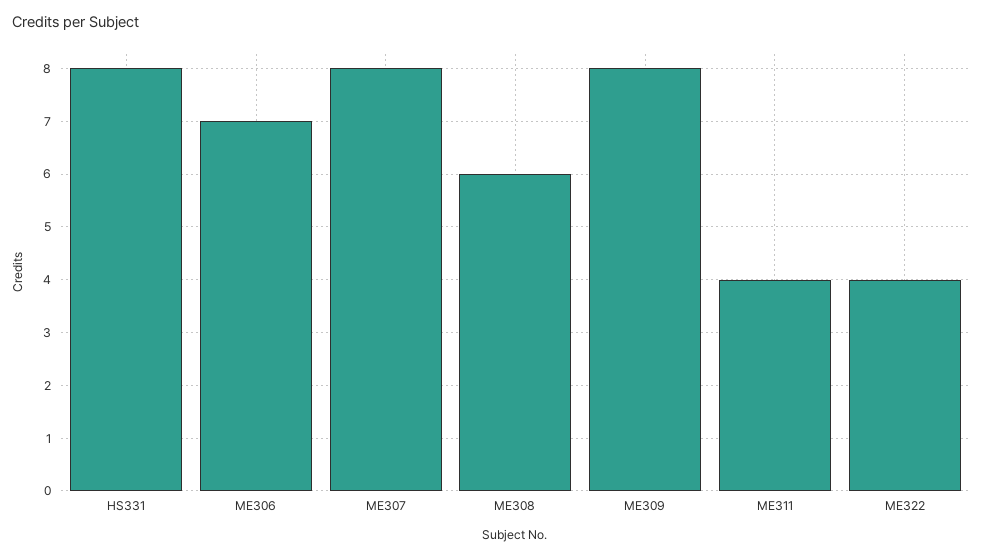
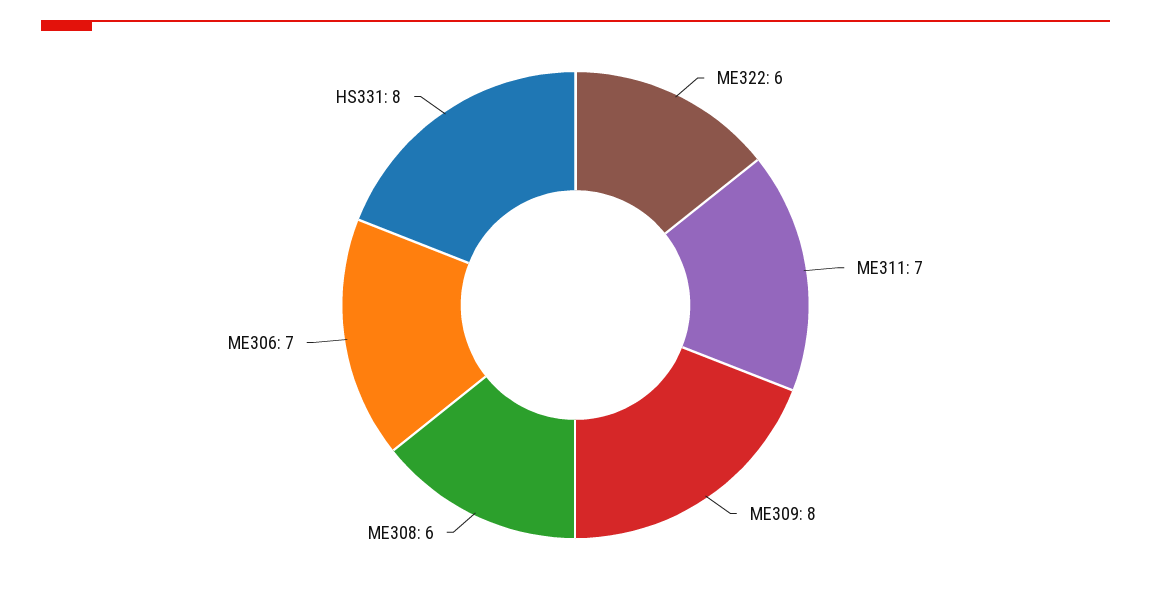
ME307: 8 -> none
ME311: 4 -> 7
ME322: 4 -> 6

